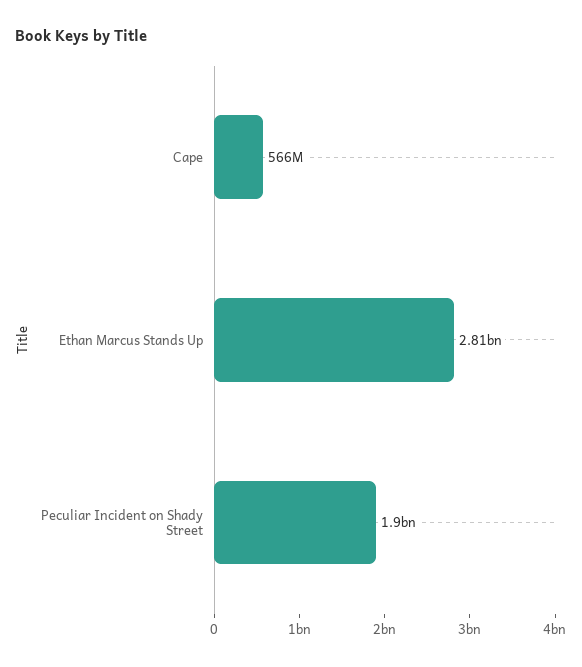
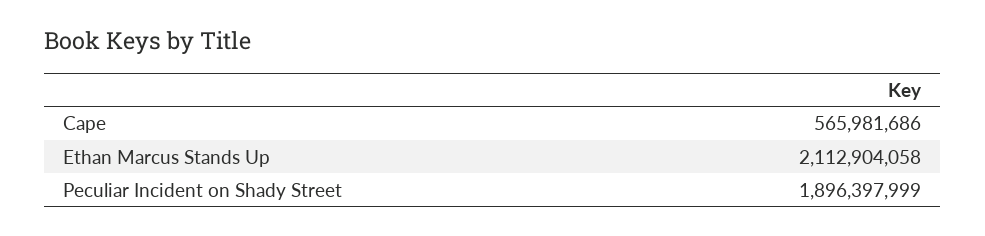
Ethan Marcus Stands Up: 2810000000 -> 2112904058

